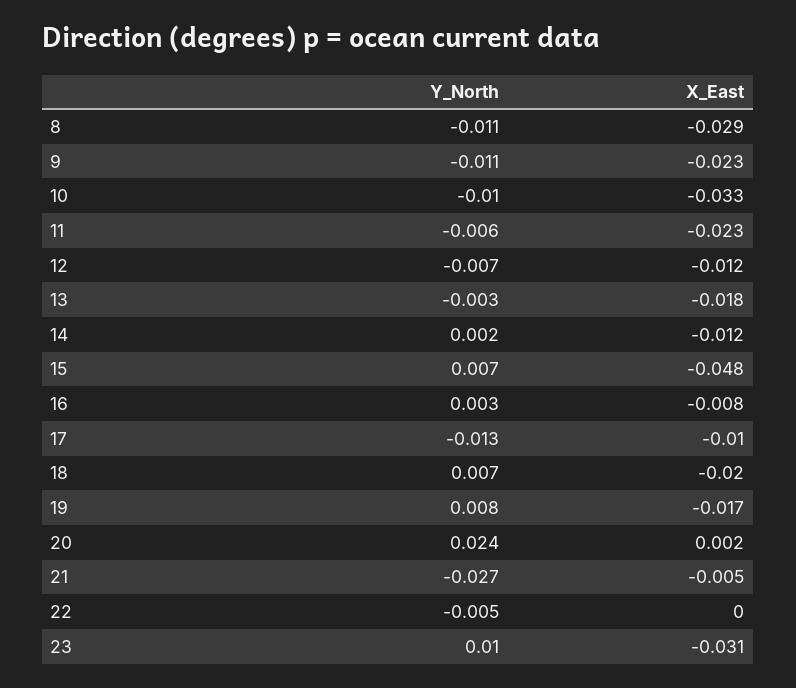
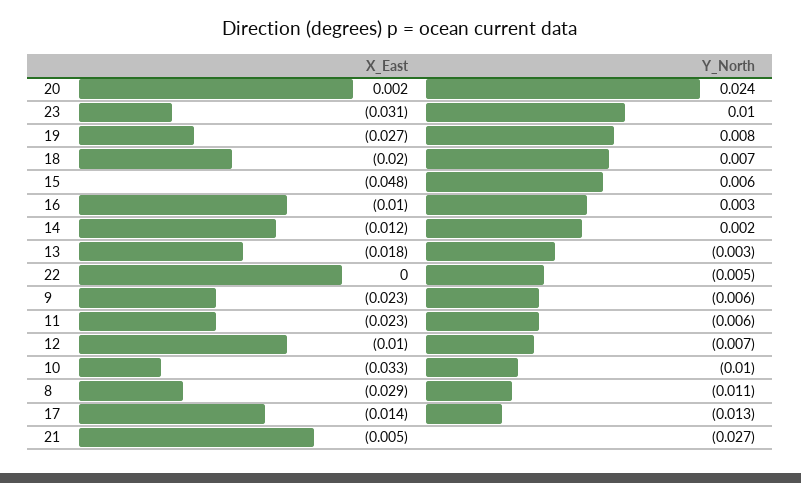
Y_North, 9: -0.011 -> -0.006
X_East, 12: -0.012 -> -0.01
Y_North, 15: 0.007 -> 0.006
X_East, 16: -0.008 -> -0.01
X_East, 17: -0.01 -> -0.014
X_East, 19: -0.017 -> -0.027

